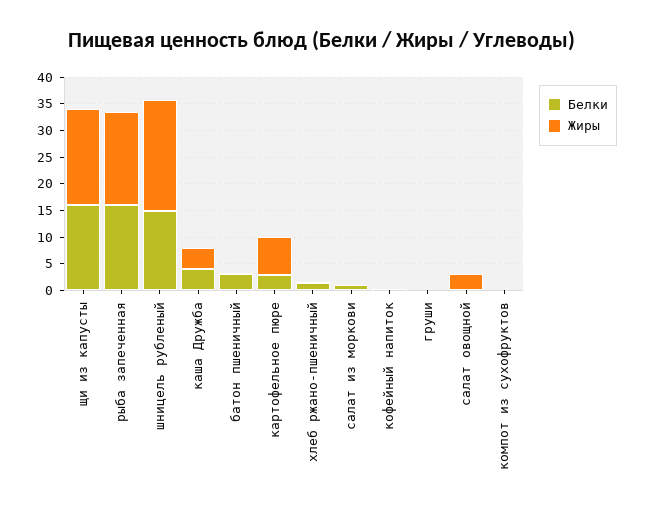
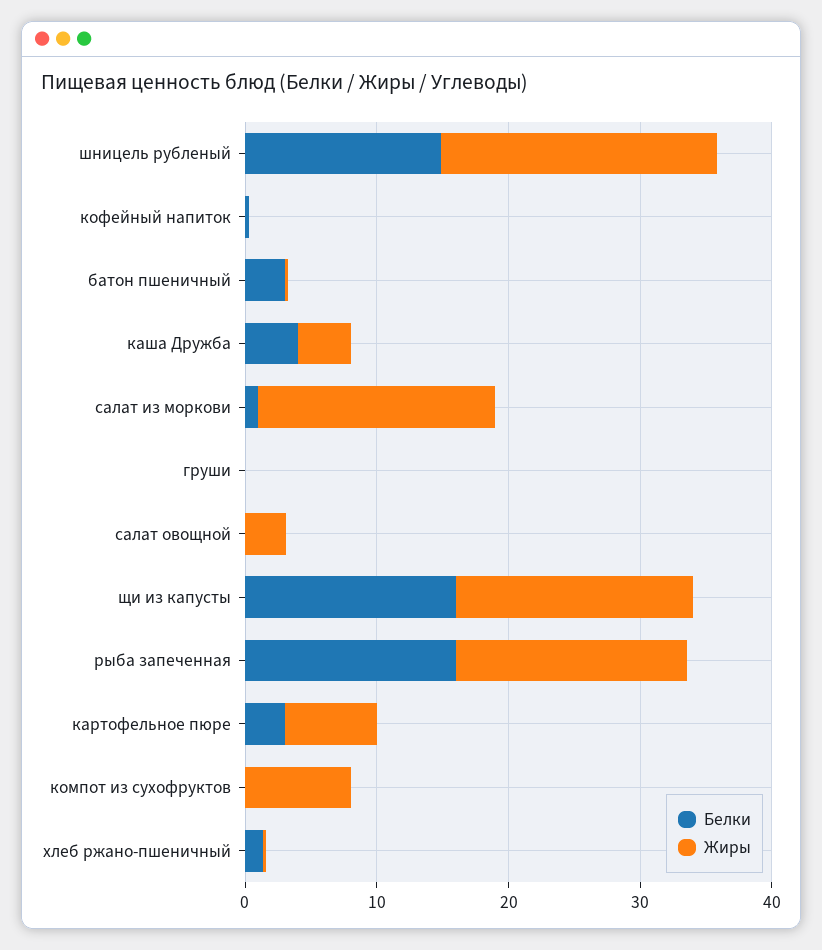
Жиры, салат из моркови: 0 -> 18
Жиры, компот из сухофруктов: 0 -> 8

